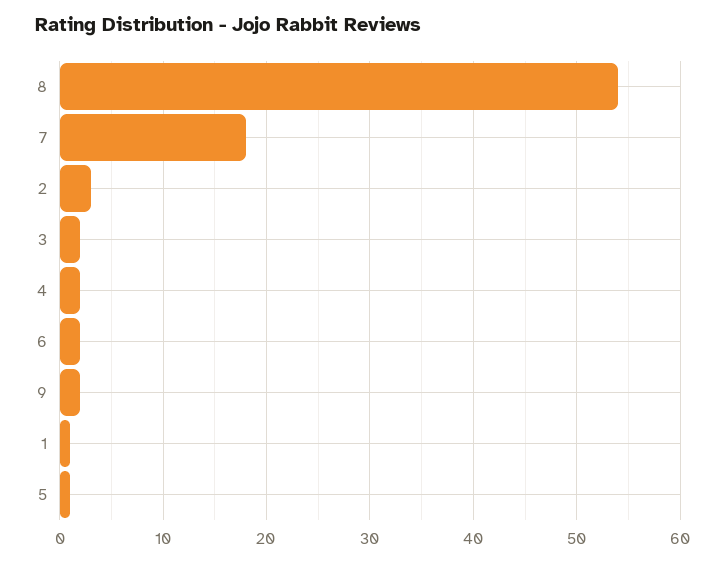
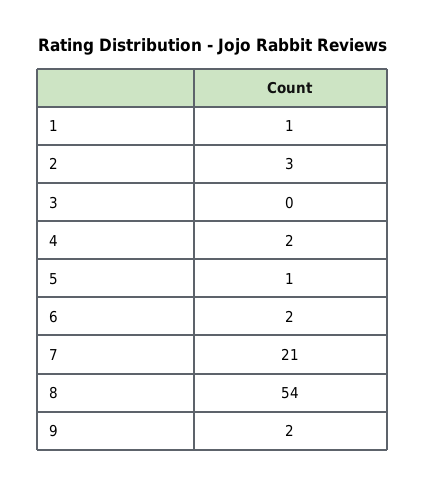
7: 18 -> 21
3: 2 -> 0

